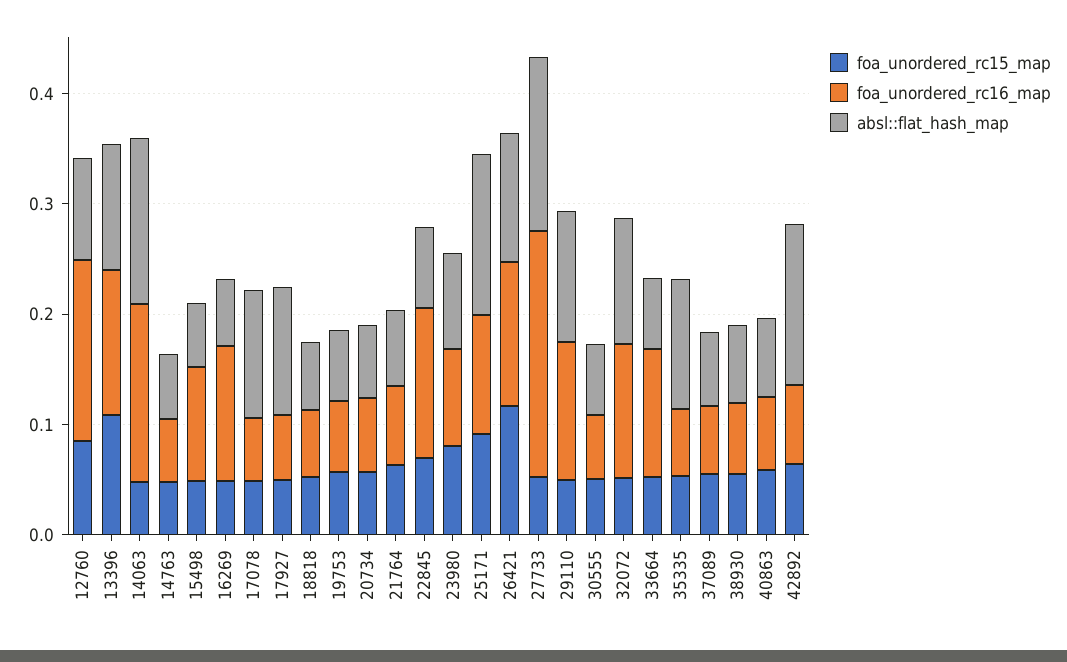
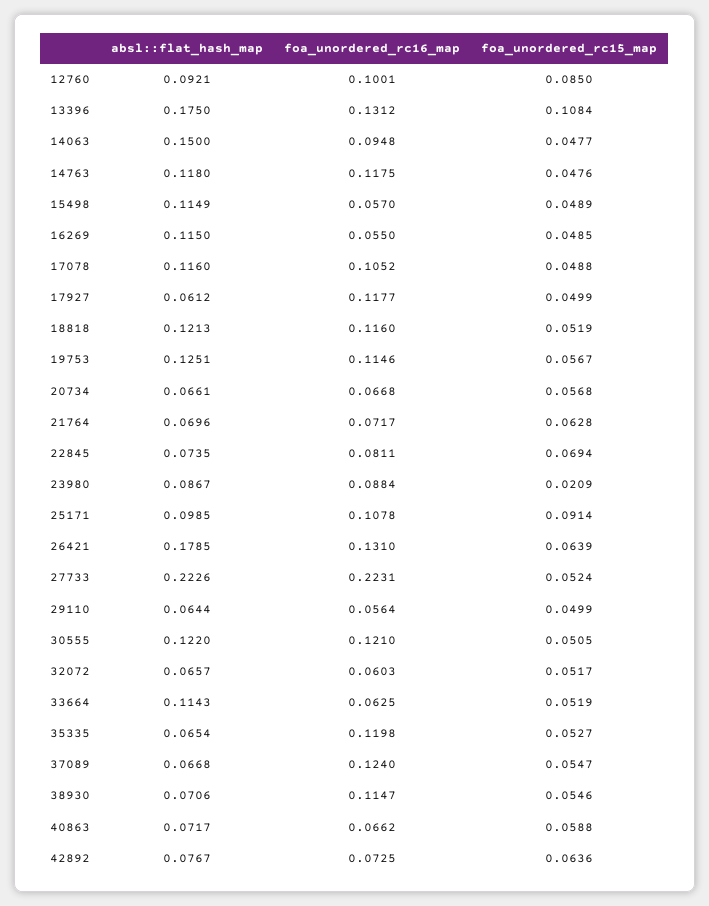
foa_unordered_rc16_map, 12760: 0.16 -> 0.1001
absl::flat_hash_map, 13396: 0.12 -> 0.175
foa_unordered_rc16_map, 14063: 0.16 -> 0.0948
foa_unordered_rc16_map, 14763: 0.06 -> 0.1175
absl::flat_hash_map, 14763: 0.06 -> 0.118
foa_unordered_rc16_map, 15498: 0.1 -> 0.057
absl::flat_hash_map, 15498: 0.06 -> 0.1149
foa_unordered_rc16_map, 16269: 0.12 -> 0.055
absl::flat_hash_map, 16269: 0.06 -> 0.115
foa_unordered_rc16_map, 17078: 0.06 -> 0.1052
foa_unordered_rc16_map, 17927: 0.06 -> 0.1177
absl::flat_hash_map, 17927: 0.12 -> 0.0612
foa_unordered_rc16_map, 18818: 0.06 -> 0.116
absl::flat_hash_map, 18818: 0.06 -> 0.1213
foa_unordered_rc16_map, 19753: 0.06 -> 0.1146
absl::flat_hash_map, 19753: 0.06 -> 0.1251
foa_unordered_rc16_map, 22845: 0.14 -> 0.0811
foa_unordered_rc15_map, 23980: 0.08 -> 0.0209
absl::flat_hash_map, 25171: 0.14 -> 0.0985
foa_unordered_rc15_map, 26421: 0.12 -> 0.0639
absl::flat_hash_map, 26421: 0.12 -> 0.1785
absl::flat_hash_map, 27733: 0.16 -> 0.2226
foa_unordered_rc16_map, 29110: 0.12 -> 0.0564
absl::flat_hash_map, 29110: 0.12 -> 0.0644
foa_unordered_rc16_map, 30555: 0.06 -> 0.121
absl::flat_hash_map, 30555: 0.06 -> 0.122
foa_unordered_rc16_map, 32072: 0.12 -> 0.0603
absl::flat_hash_map, 32072: 0.12 -> 0.0657
foa_unordered_rc16_map, 33664: 0.12 -> 0.0625
absl::flat_hash_map, 33664: 0.06 -> 0.1143
foa_unordered_rc16_map, 35335: 0.06 -> 0.1198
absl::flat_hash_map, 35335: 0.12 -> 0.0654
foa_unordered_rc16_map, 37089: 0.06 -> 0.124
foa_unordered_rc16_map, 38930: 0.06 -> 0.1147
absl::flat_hash_map, 42892: 0.14 -> 0.0767

